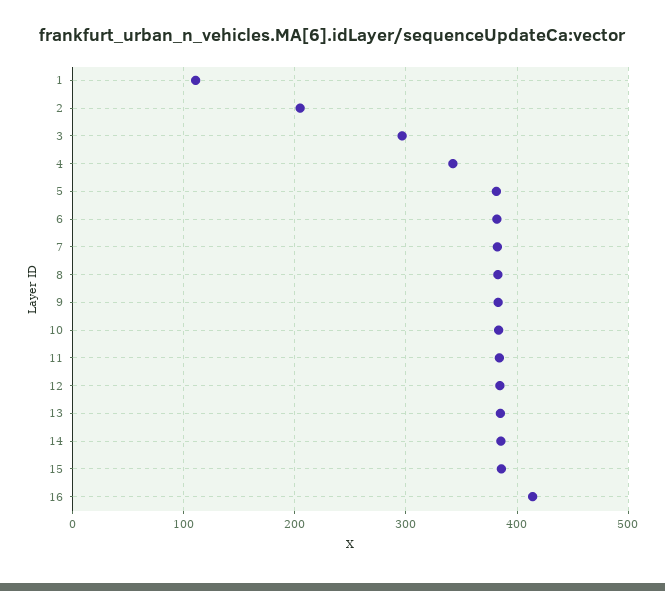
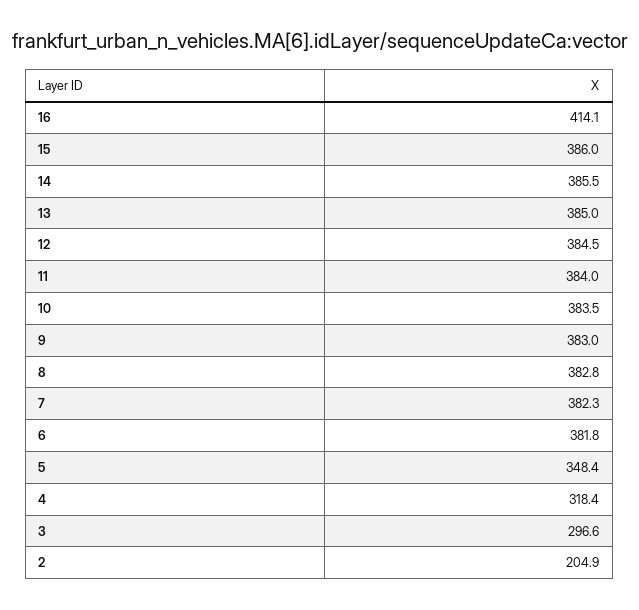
1: 110 -> none
4: 340 -> 318.4
5: 380 -> 348.4

